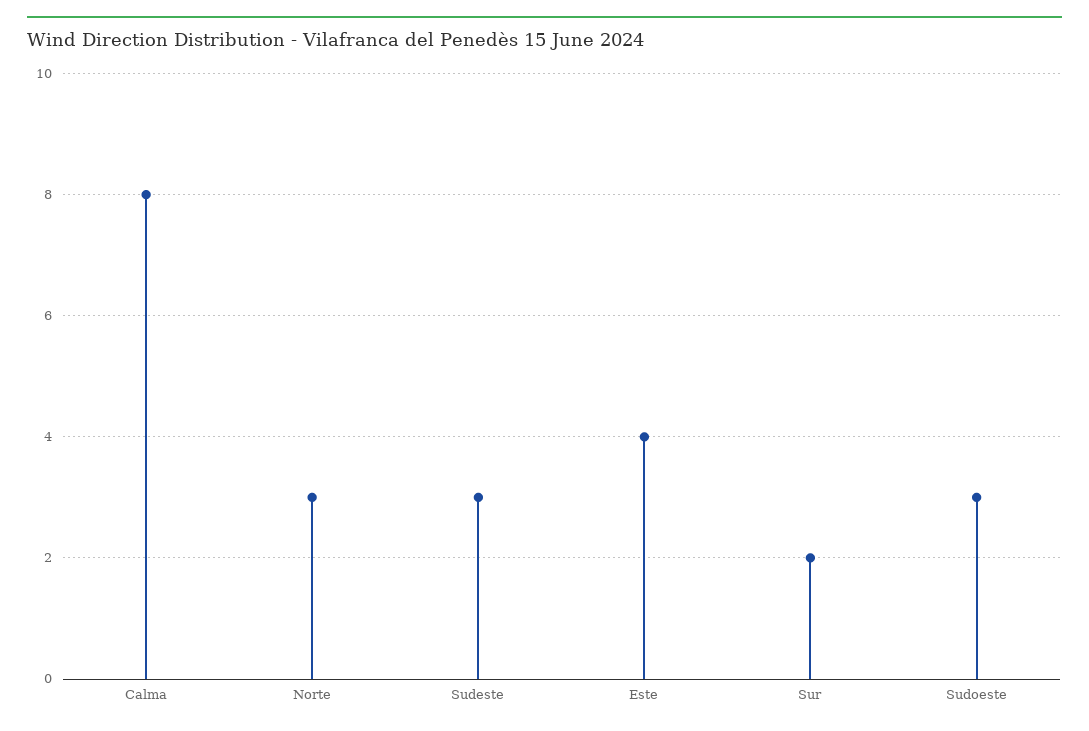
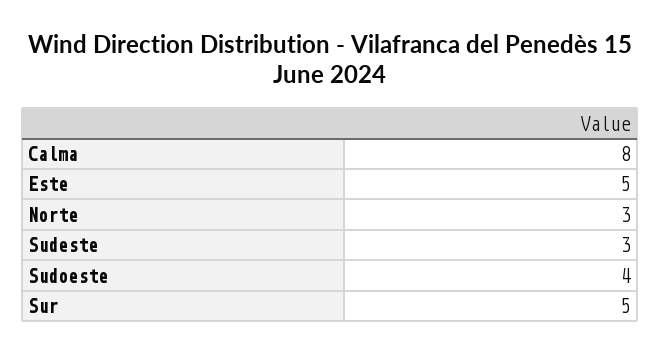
Este: 4 -> 5
Sur: 2 -> 5
Sudoeste: 3 -> 4

